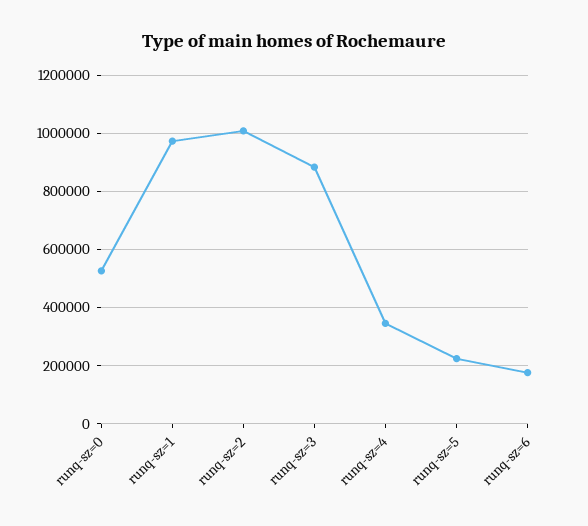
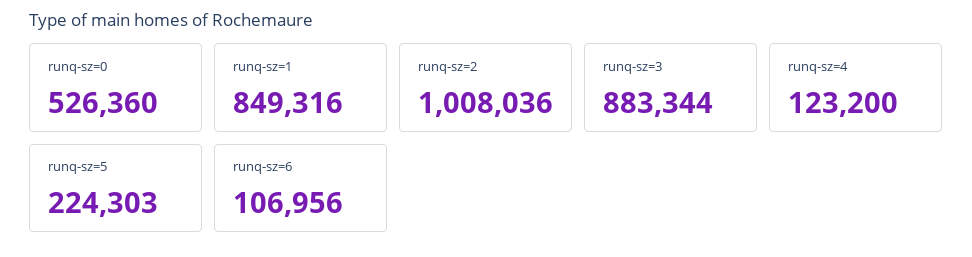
runq-sz=1: 975000 -> 849316
runq-sz=4: 350000 -> 123200
runq-sz=6: 175000 -> 106956

